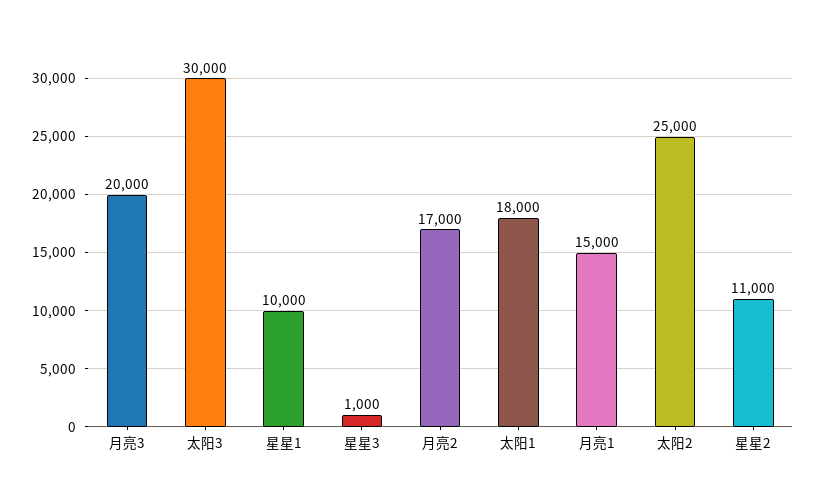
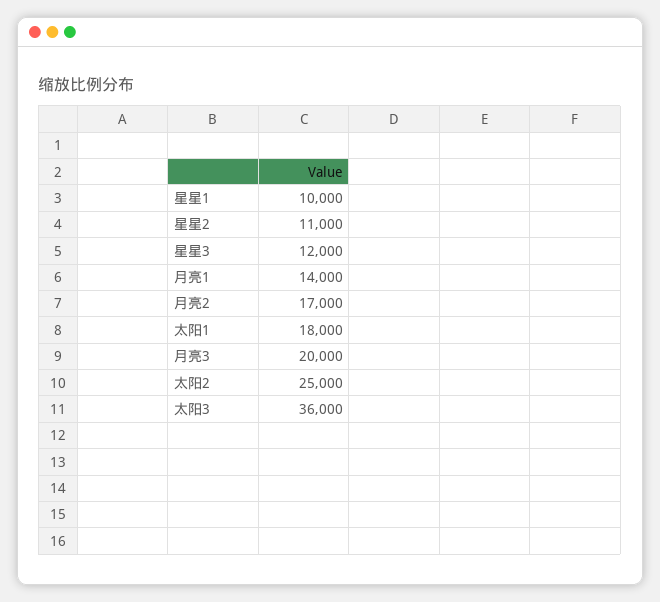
太阳3: 30000 -> 36000
星星3: 1000 -> 12000
月亮1: 15000 -> 14000

